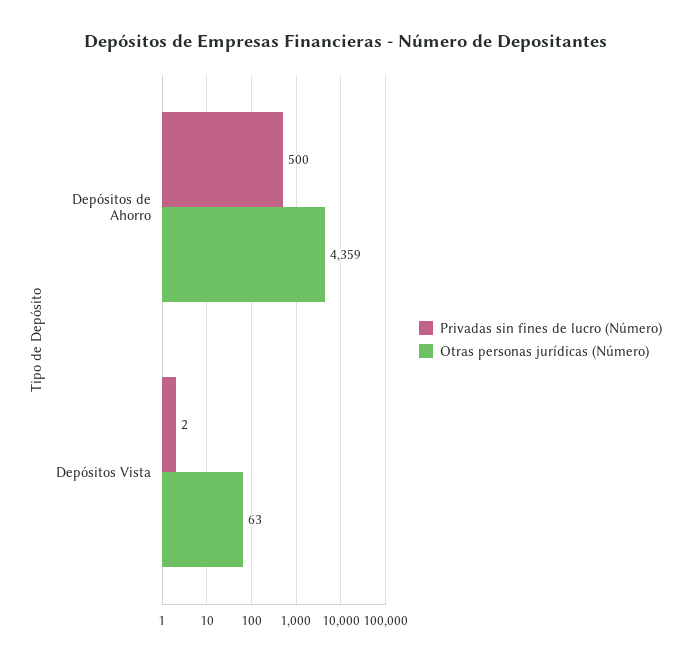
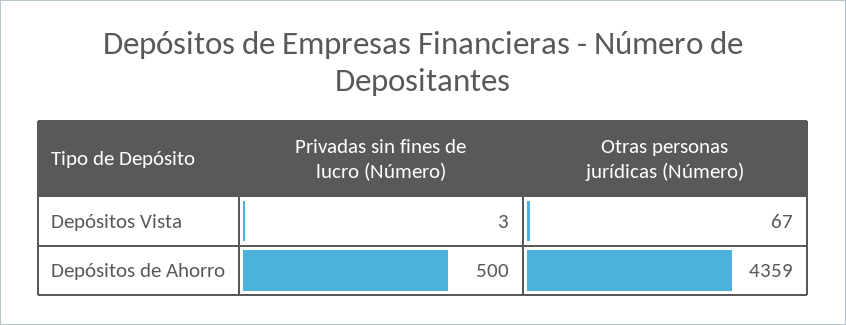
Privadas sin fines de lucro (Número), Depósitos Vista: 2 -> 3
Otras personas jurídicas (Número), Depósitos Vista: 63 -> 67

